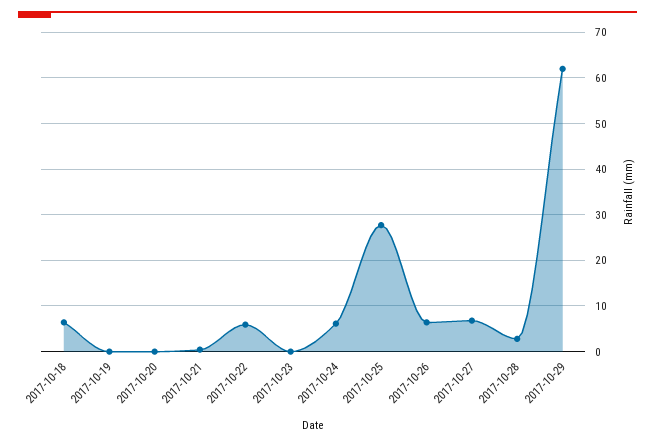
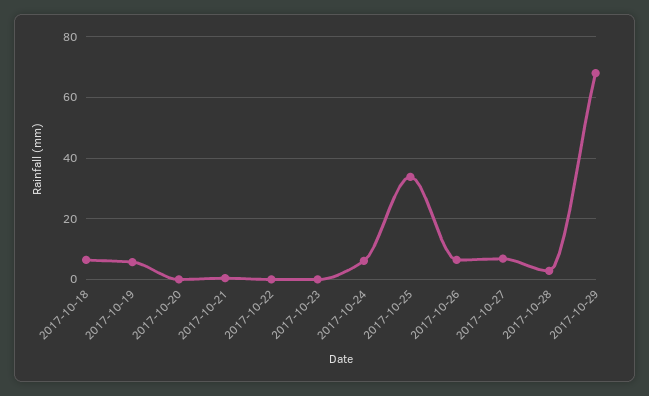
2017-10-19: 0 -> 6
2017-10-22: 6 -> 0
2017-10-25: 28 -> 34
2017-10-29: 62 -> 68

